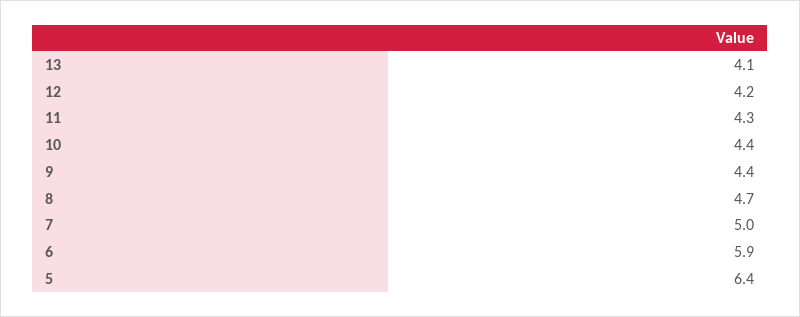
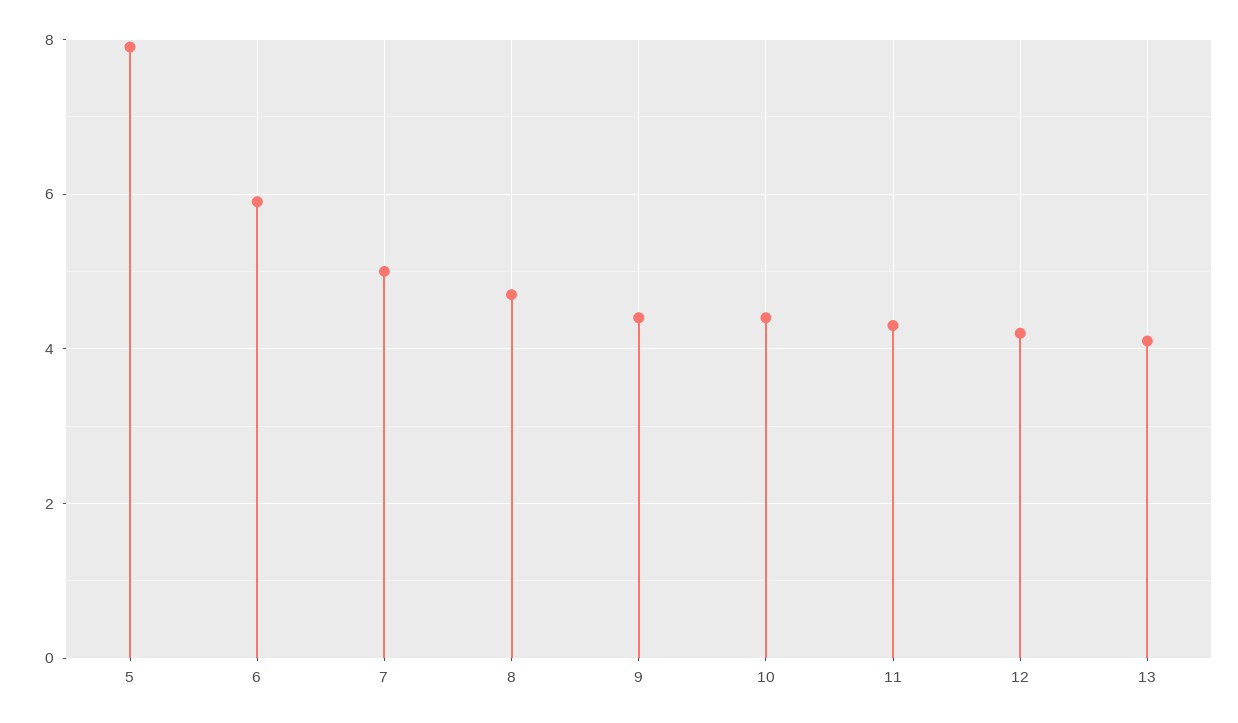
5: 6.4 -> 8

